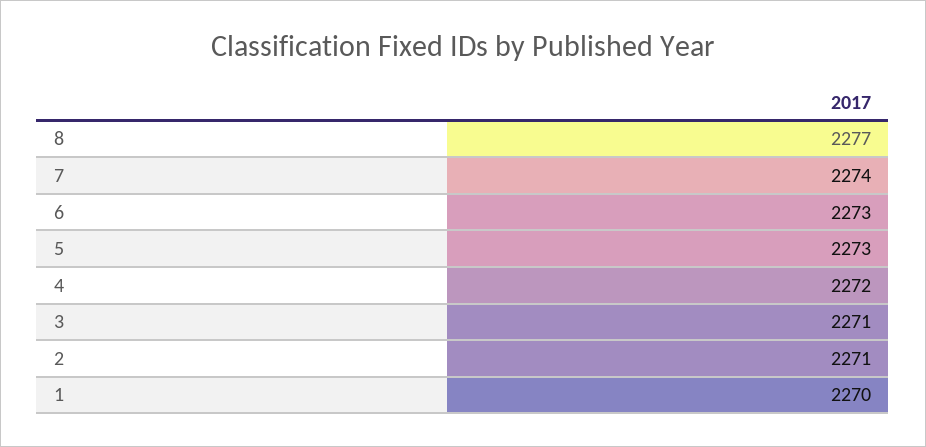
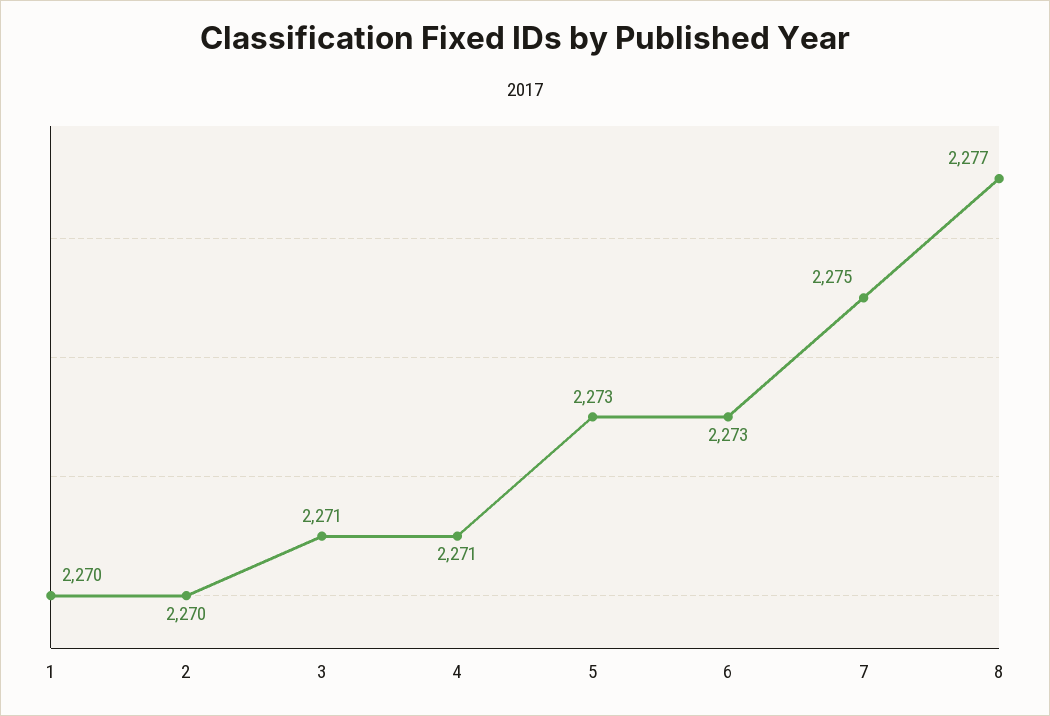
7: 2274 -> 2275
4: 2272 -> 2271
2: 2271 -> 2270

